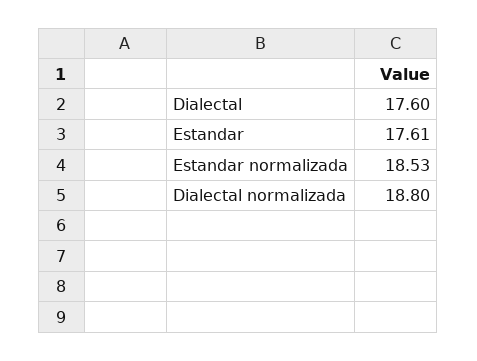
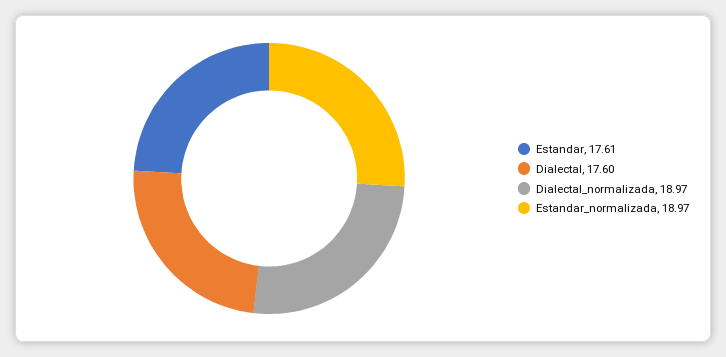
Estandar normalizada: 18.53 -> 18.97
Dialectal normalizada: 18.8 -> 18.97

